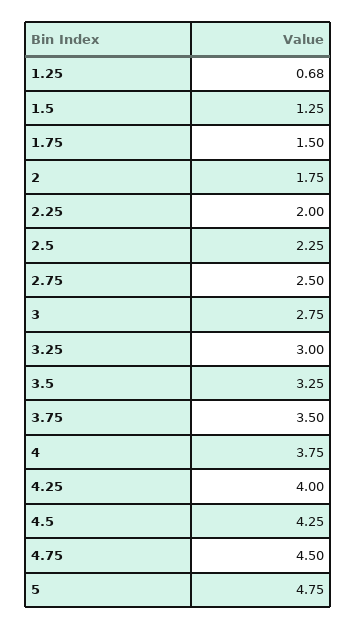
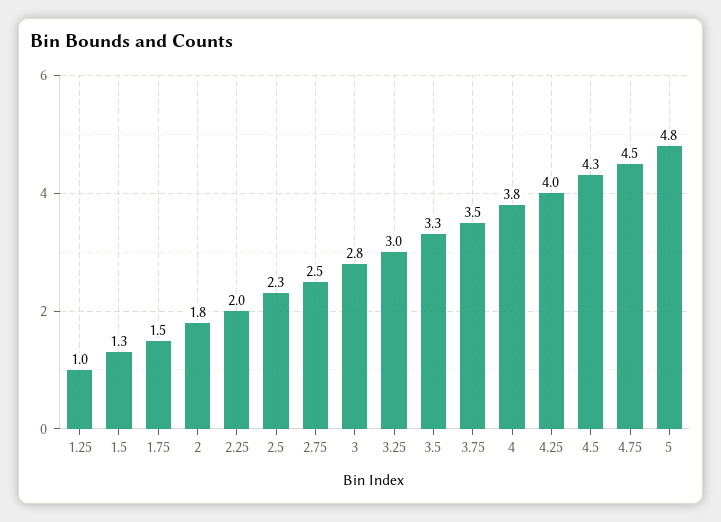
1.25: 0.68 -> 1

